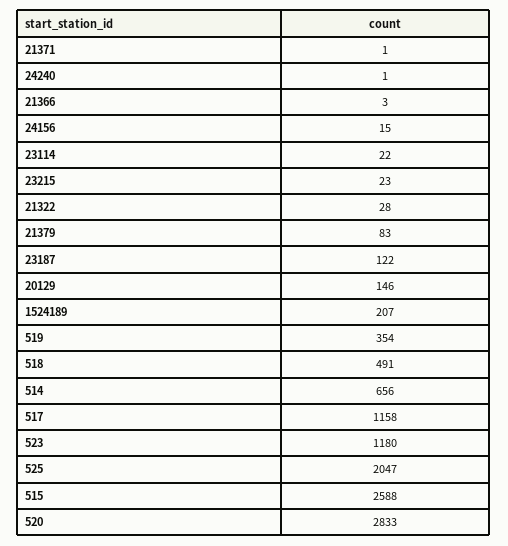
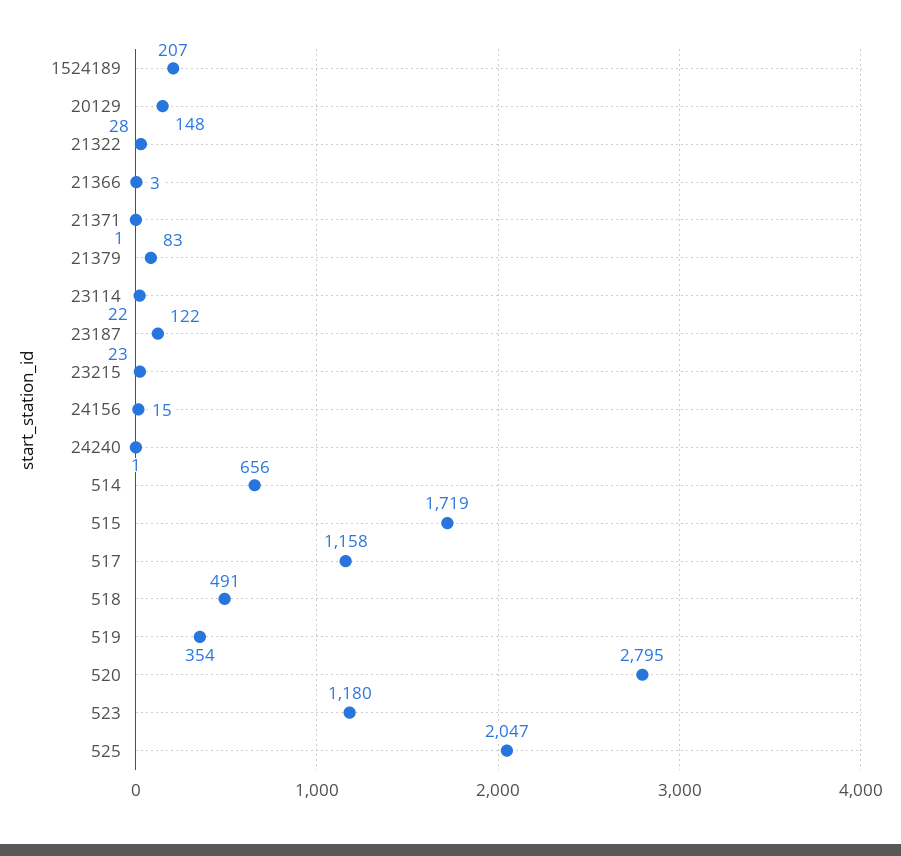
20129: 146 -> 148
515: 2588 -> 1719
520: 2833 -> 2795

